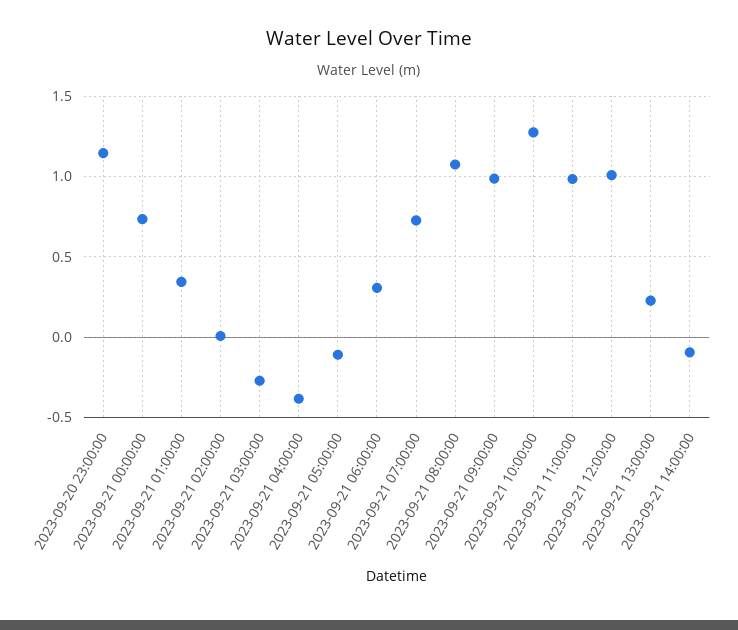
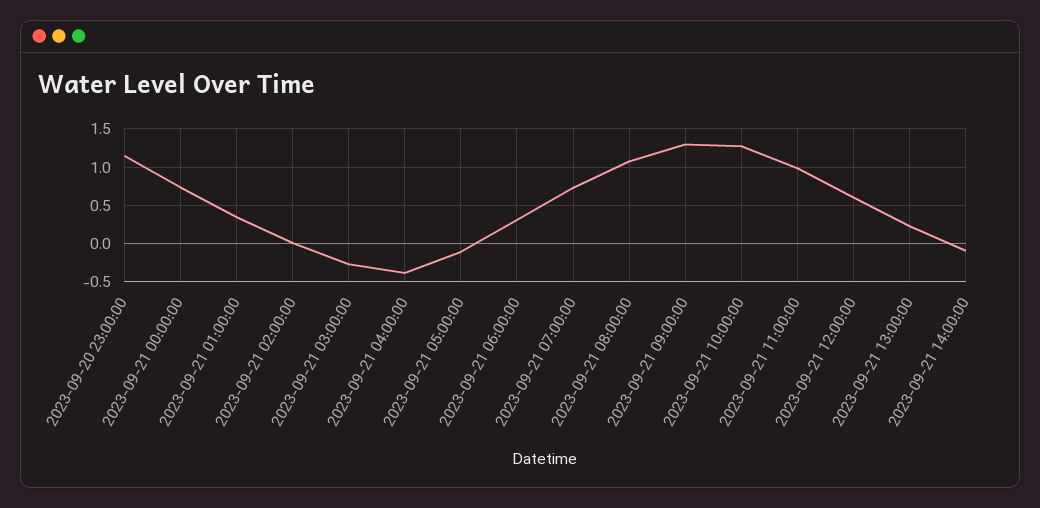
2023-09-21 09:00:00: 1 -> 1.3
2023-09-21 12:00:00: 1 -> 0.6

